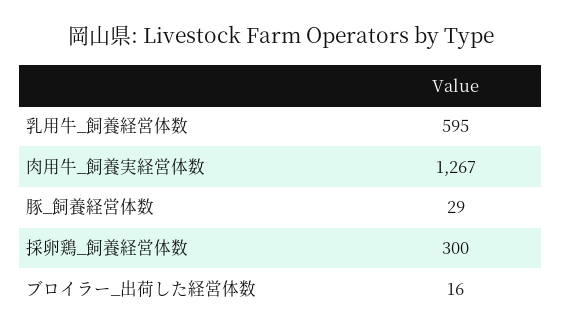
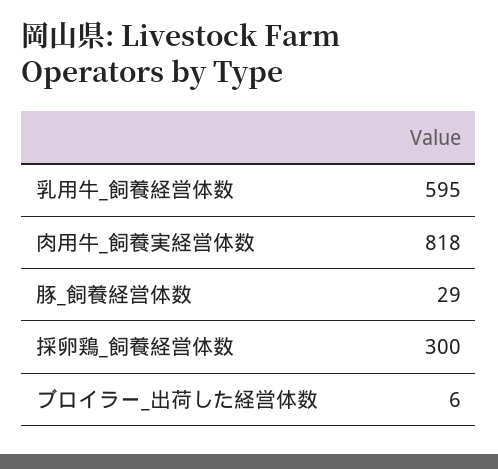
肉用牛_飼養実経営体数: 1267 -> 818
ブロイラー_出荷した経営体数: 16 -> 6

